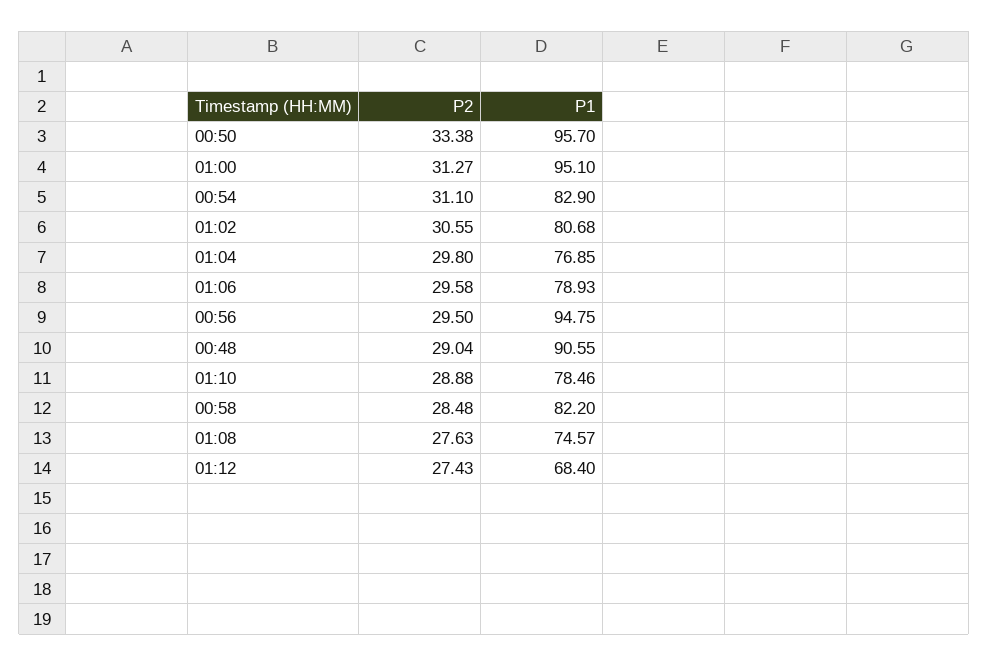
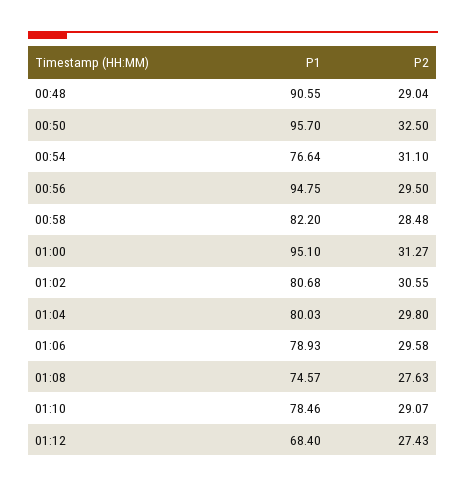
P2, 00:50: 33.38 -> 32.5
P1, 00:54: 82.9 -> 76.64
P1, 01:04: 76.85 -> 80.03
P2, 01:10: 28.88 -> 29.07

